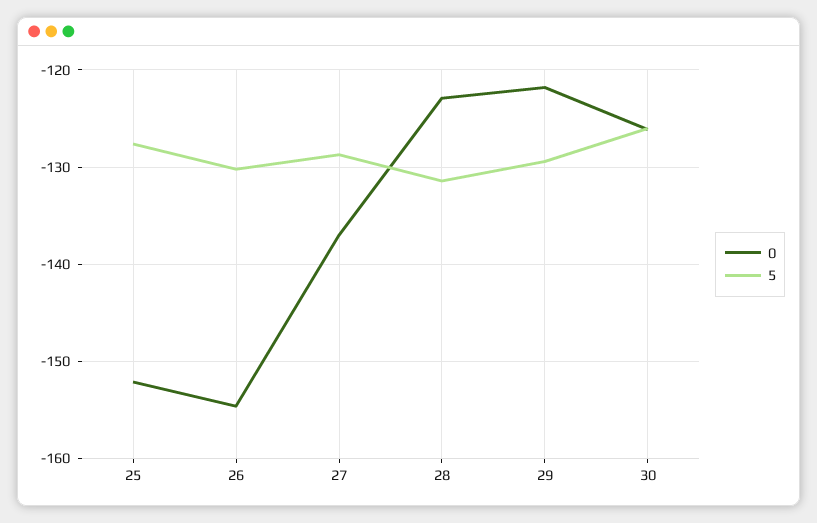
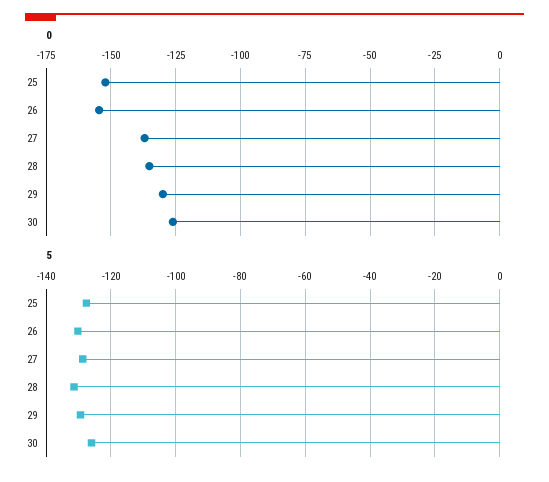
0, 28: -123 -> -135
0, 29: -122 -> -130

